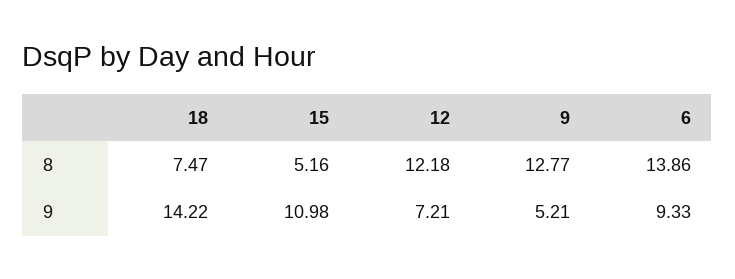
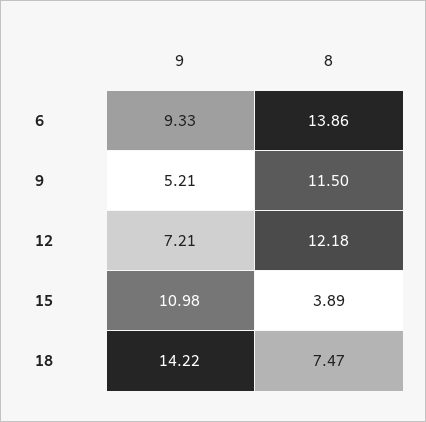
15, 8: 5.16 -> 3.89
9, 8: 12.77 -> 11.5

